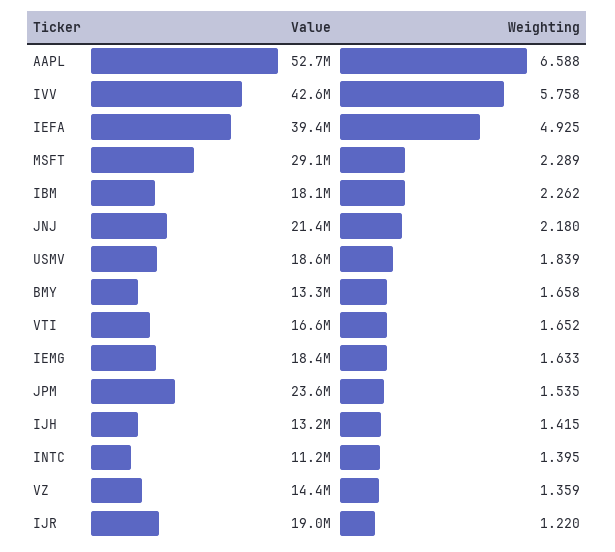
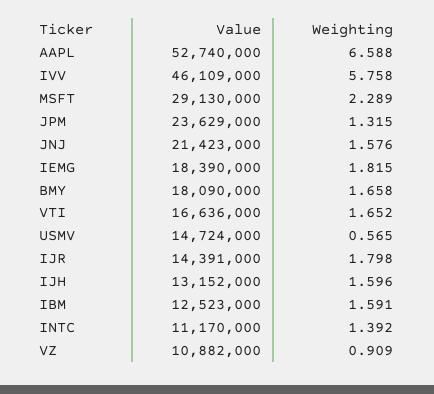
Value, IVV: 42600000 -> 46109000
Value, IEFA: 39400000 -> none
Weighting, IEFA: 4.925 -> none
Value, IBM: 18100000 -> 12523000
Weighting, IBM: 2.262 -> 1.591
Weighting, JNJ: 2.18 -> 1.576
Value, USMV: 18600000 -> 14724000
Weighting, USMV: 1.839 -> 0.565
Value, BMY: 13300000 -> 18090000
Weighting, IEMG: 1.633 -> 1.815
Weighting, JPM: 1.535 -> 1.315
Weighting, IJH: 1.415 -> 1.596
Weighting, INTC: 1.395 -> 1.392
Value, VZ: 14400000 -> 10882000
Weighting, VZ: 1.359 -> 0.909
Value, IJR: 19000000 -> 14391000
Weighting, IJR: 1.22 -> 1.798

